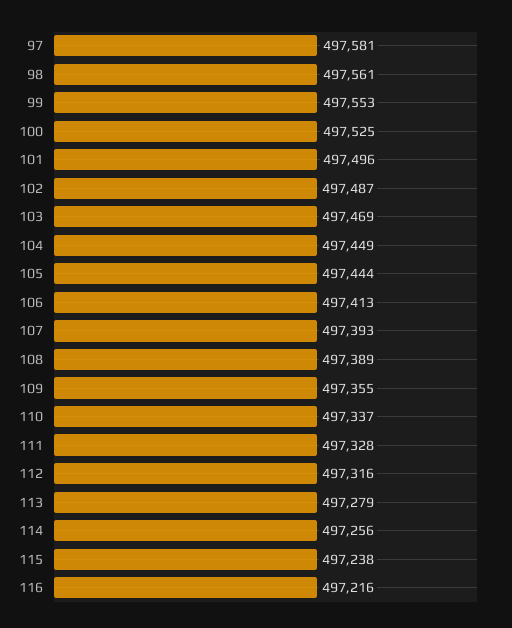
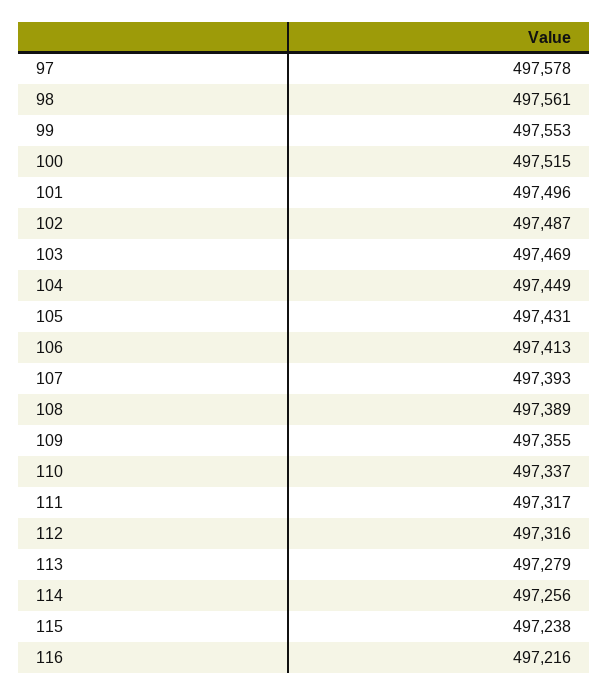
97: 497581 -> 497578
100: 497525 -> 497515
105: 497444 -> 497431
111: 497328 -> 497317

